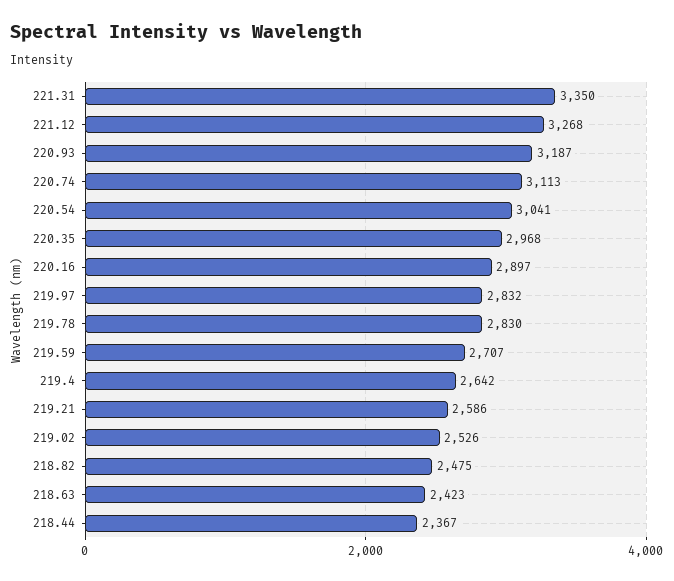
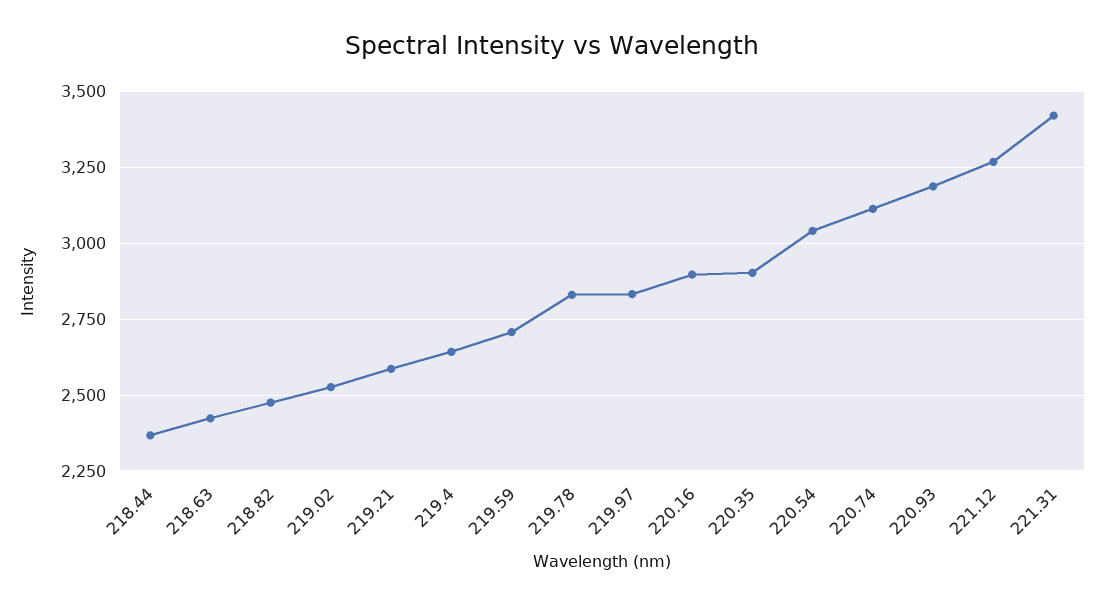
221.31: 3350 -> 3425
220.35: 2968 -> 2900

